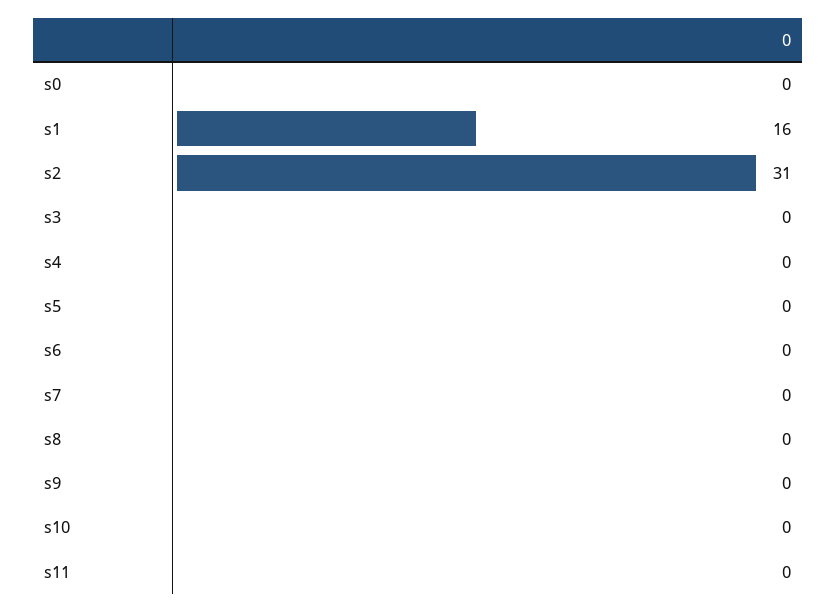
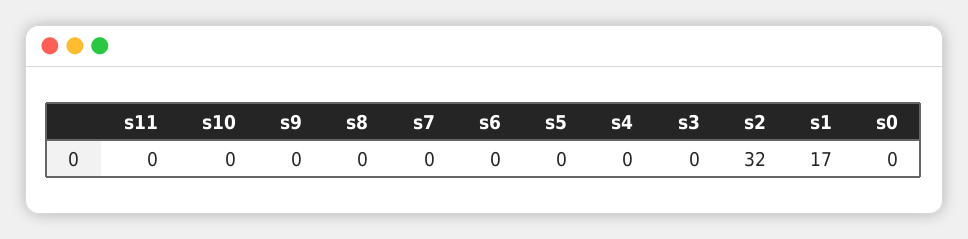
s1: 16 -> 17
s2: 31 -> 32

